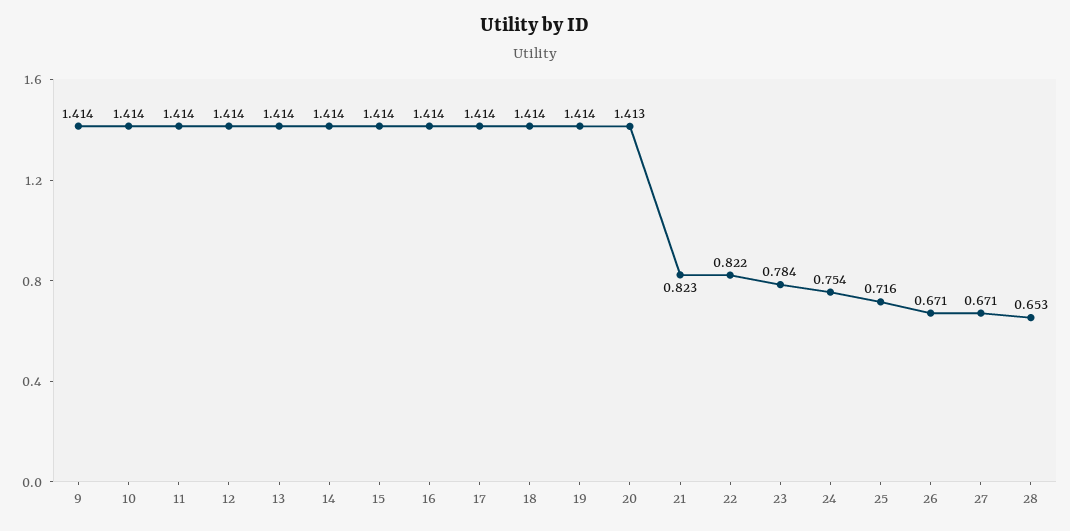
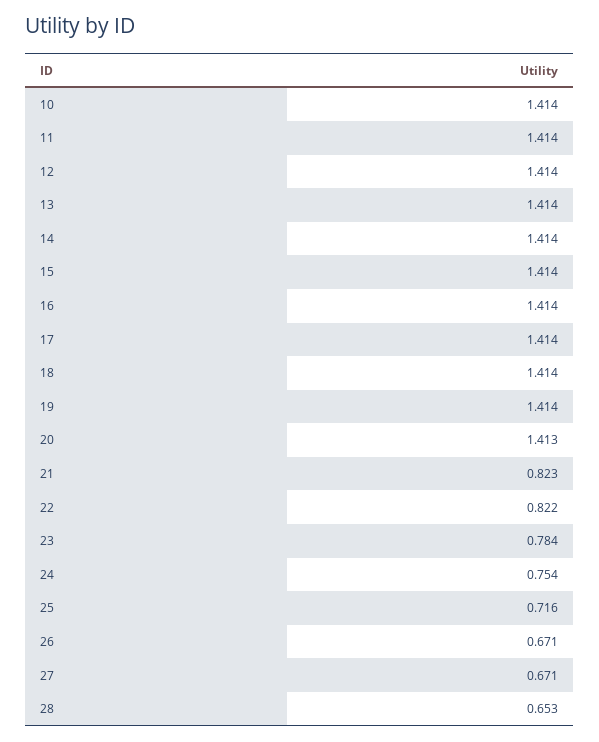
9: 1.414 -> none

